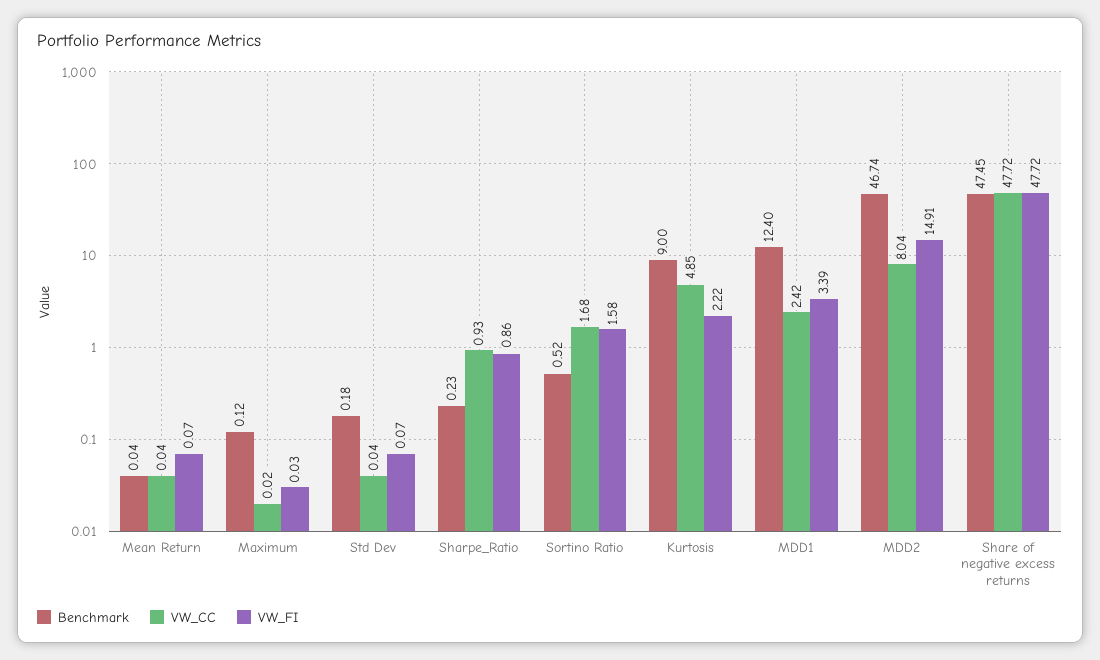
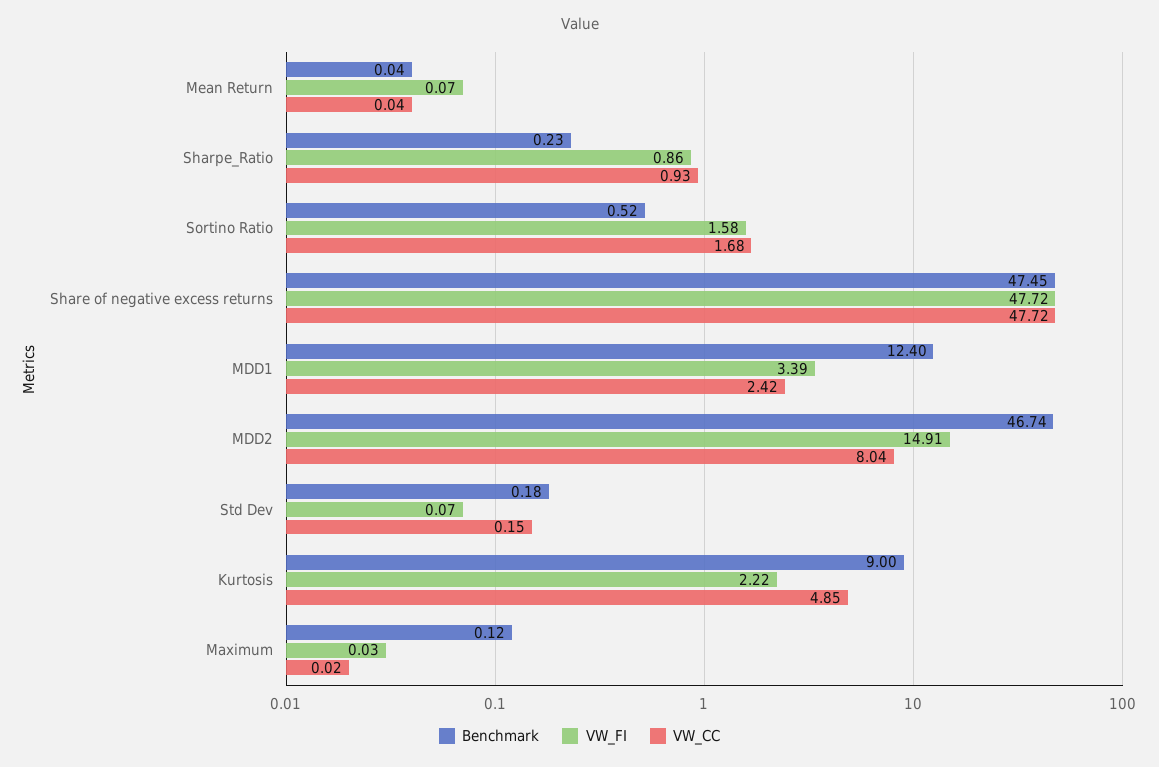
VW_CC, Std Dev: 0.04 -> 0.15

